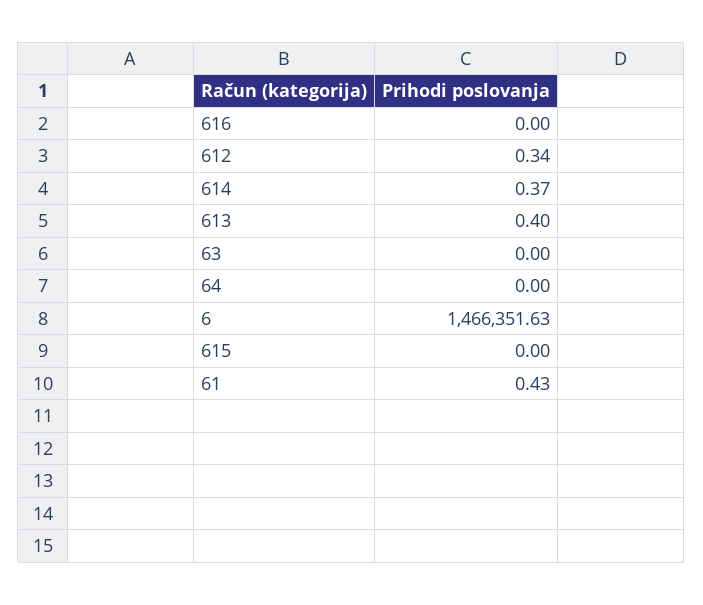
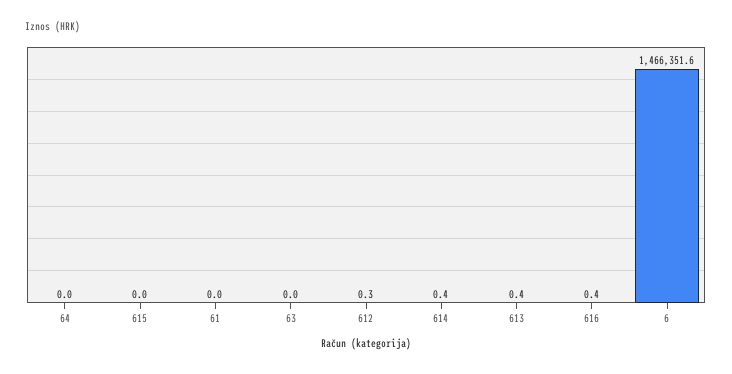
616: 0 -> 0.4
61: 0.43 -> 0

